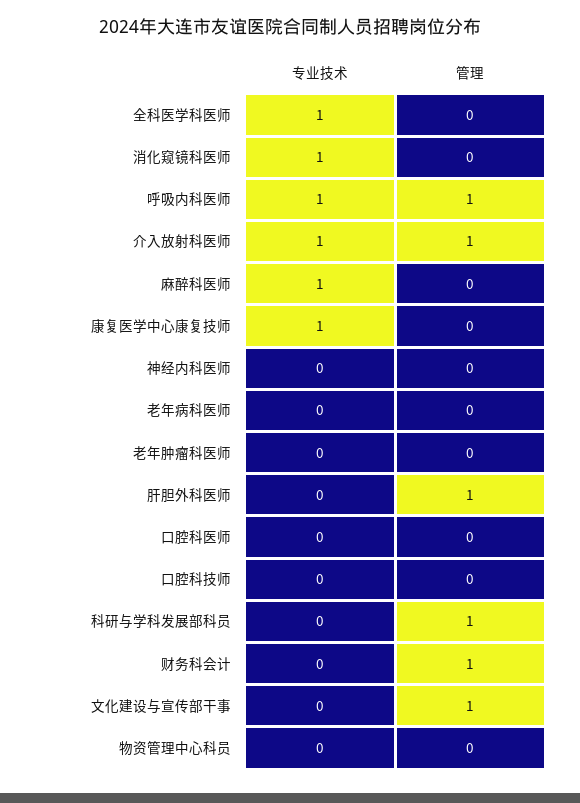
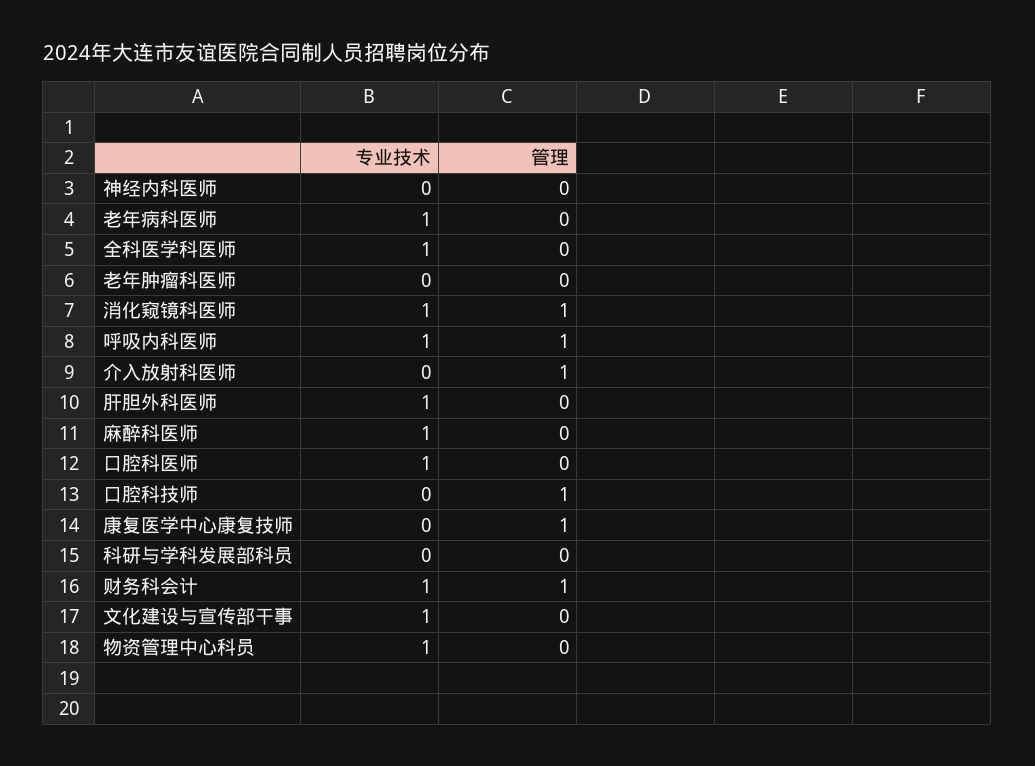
管理, 消化窥镜科医师: 0 -> 1
专业技术, 介入放射科医师: 1 -> 0
专业技术, 康复医学中心康复技师: 1 -> 0
管理, 康复医学中心康复技师: 0 -> 1
专业技术, 老年病科医师: 0 -> 1
专业技术, 肝胆外科医师: 0 -> 1
管理, 肝胆外科医师: 1 -> 0
专业技术, 口腔科医师: 0 -> 1
管理, 口腔科技师: 0 -> 1
管理, 科研与学科发展部科员: 1 -> 0
专业技术, 财务科会计: 0 -> 1
专业技术, 文化建设与宣传部干事: 0 -> 1
管理, 文化建设与宣传部干事: 1 -> 0
专业技术, 物资管理中心科员: 0 -> 1

